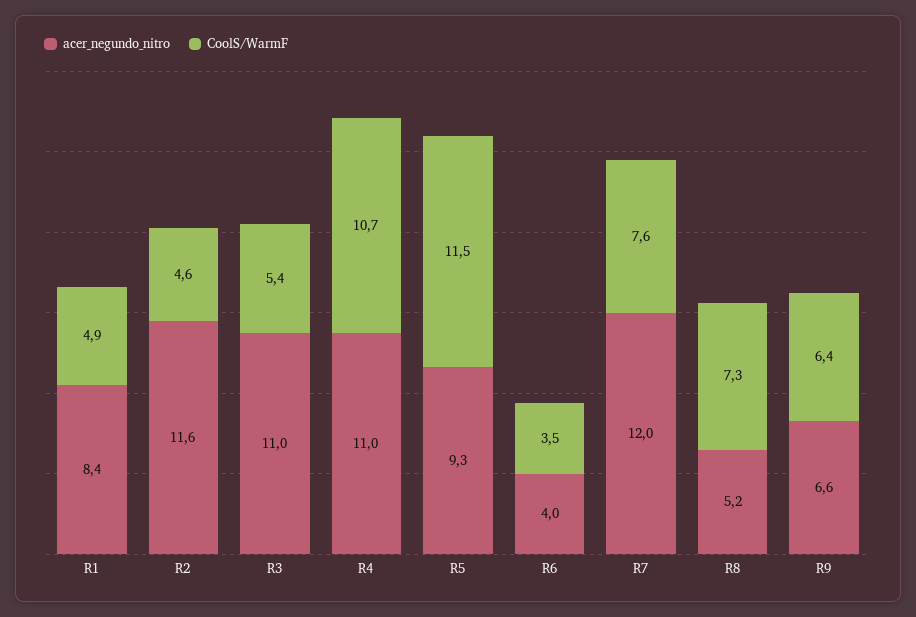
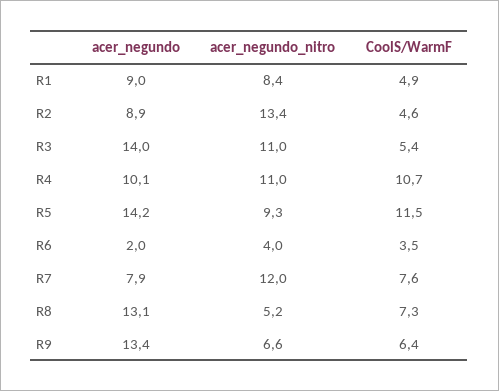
acer_negundo_nitro, R2: 11.6 -> 13.4
acer_negundo, R1: none -> 9
acer_negundo, R2: none -> 8.9
acer_negundo, R3: none -> 14
acer_negundo, R4: none -> 10.1
acer_negundo, R5: none -> 14.2
acer_negundo, R6: none -> 2
acer_negundo, R7: none -> 7.9
acer_negundo, R8: none -> 13.1
acer_negundo, R9: none -> 13.4

